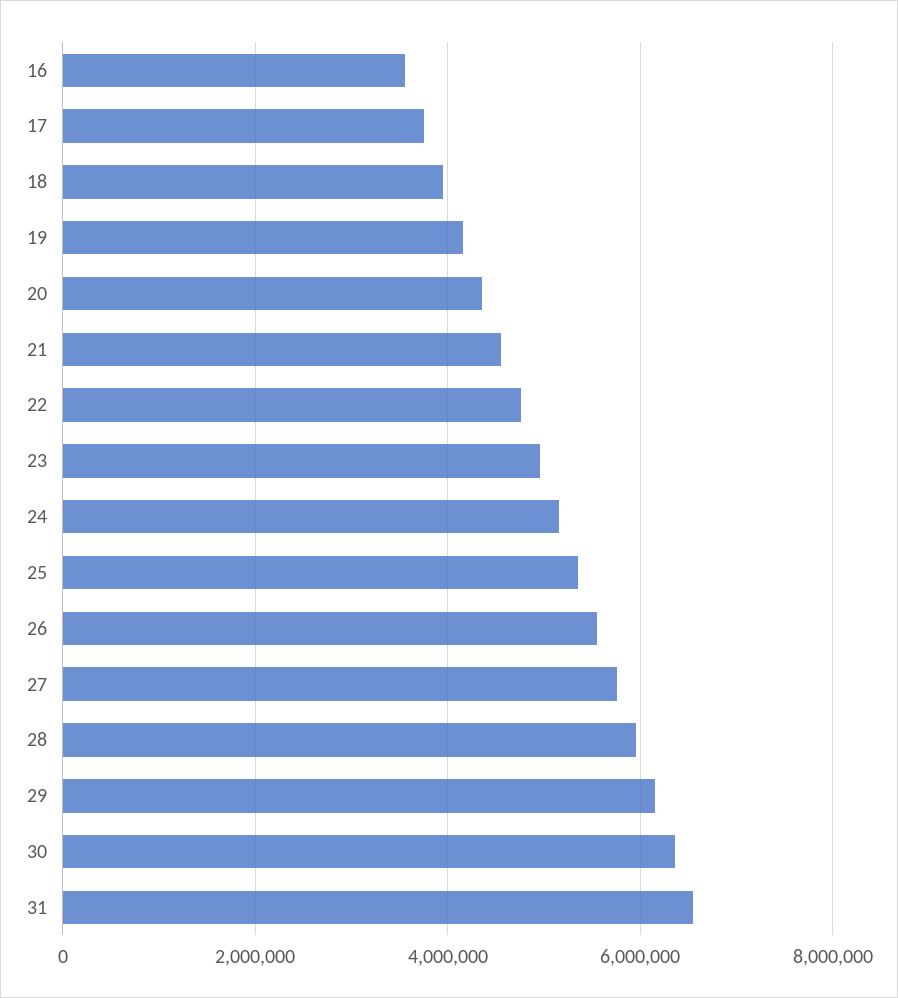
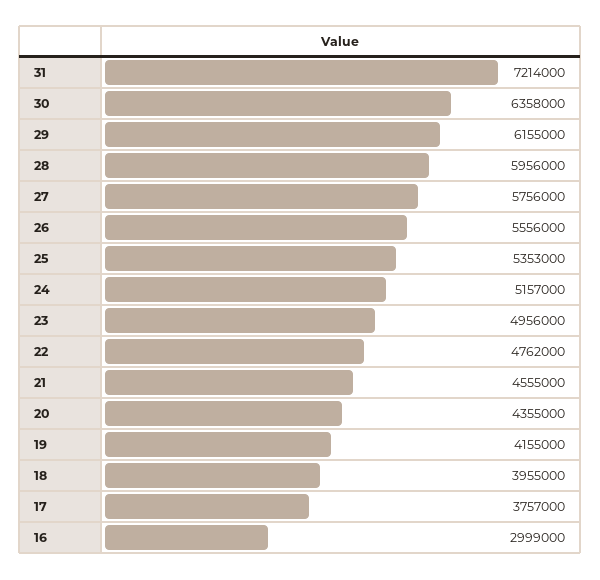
16: 3600000 -> 2999000
31: 6600000 -> 7214000

